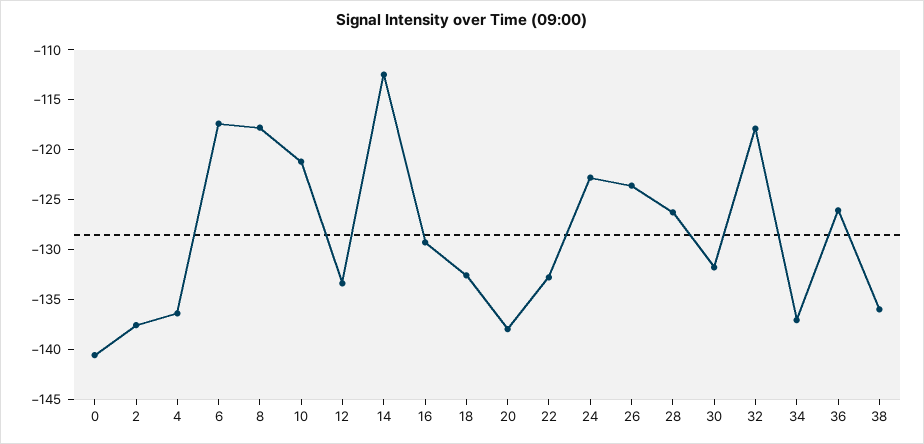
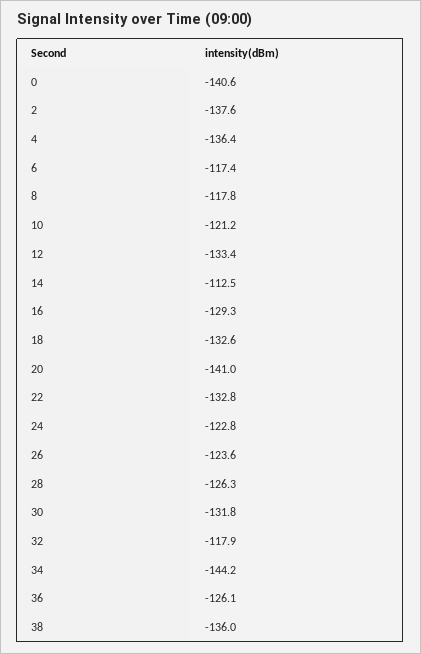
20: -138 -> -141
34: -137 -> -144.2

